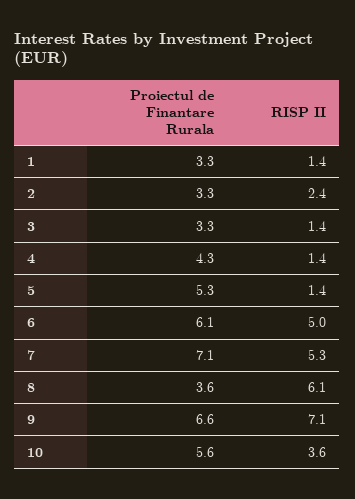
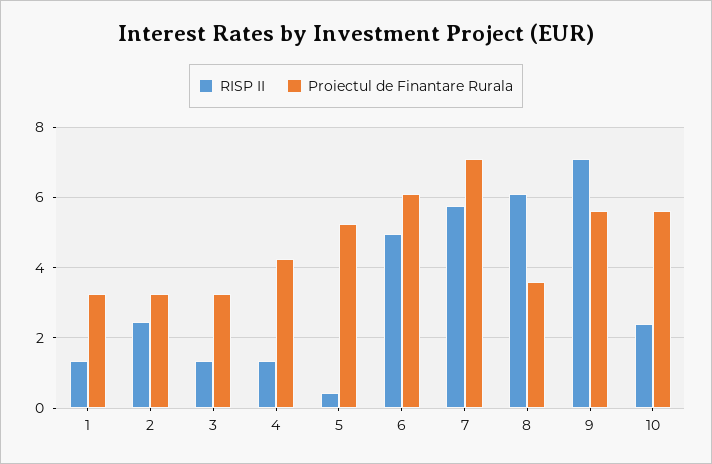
RISP II, 5: 1.4 -> 0.4
RISP II, 7: 5.3 -> 5.8
Proiectul de Finantare Rurala, 9: 6.6 -> 5.6
RISP II, 10: 3.6 -> 2.4

